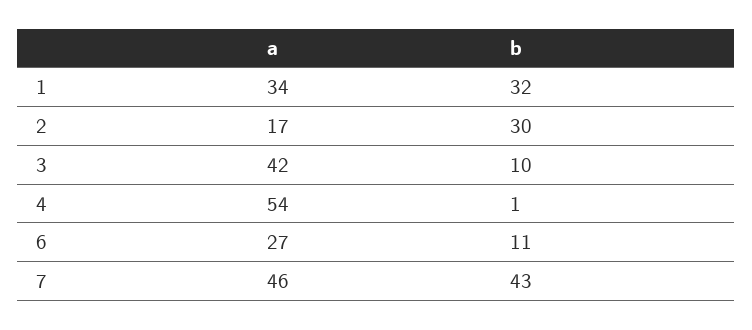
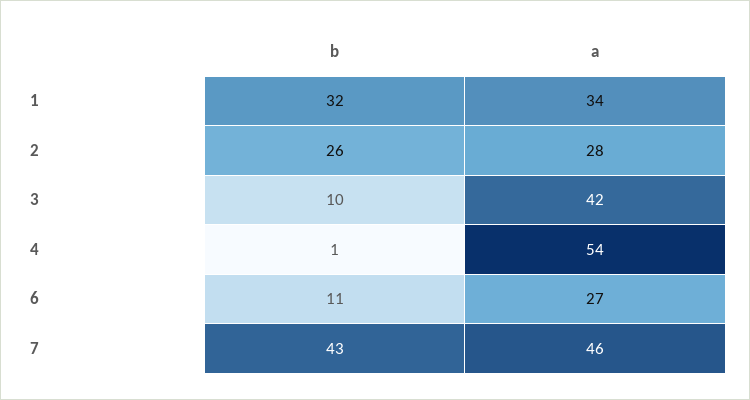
a, 2: 17 -> 28
b, 2: 30 -> 26

